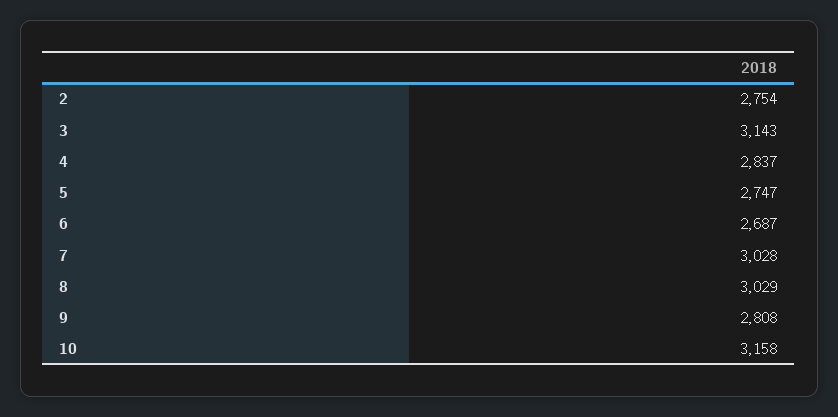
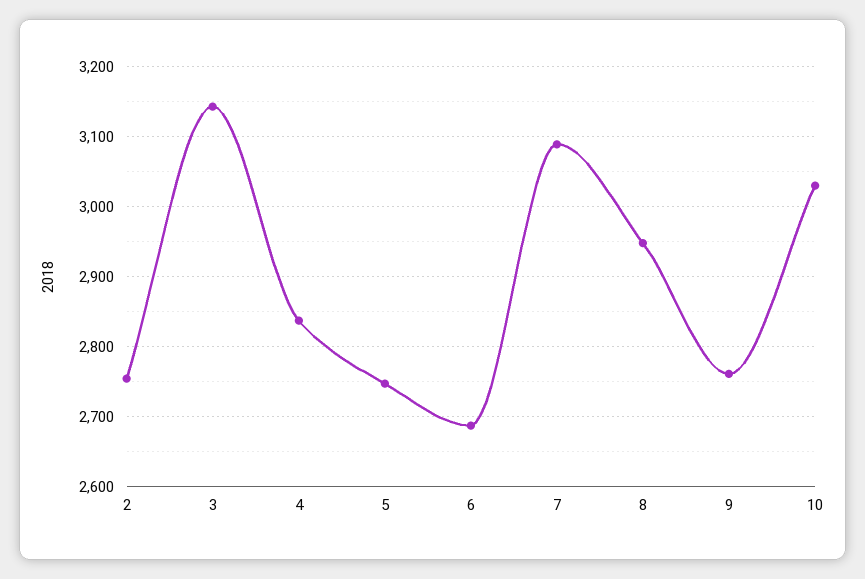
7: 3028 -> 3090
8: 3029 -> 2950
9: 2808 -> 2760
10: 3158 -> 3030

